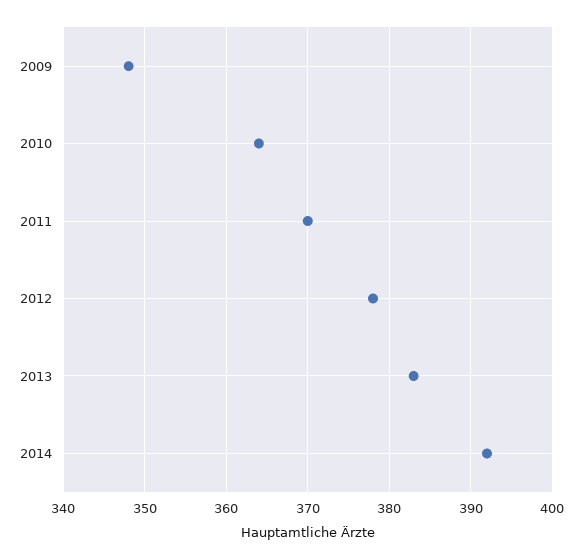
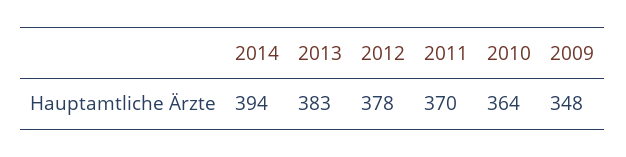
2014: 392 -> 394

